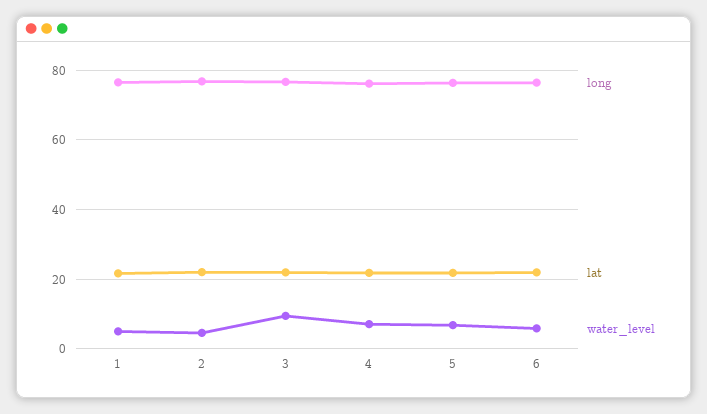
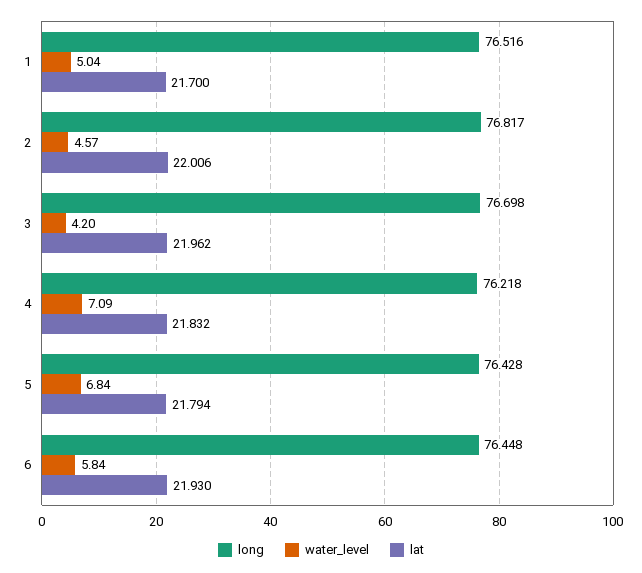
water_level, 3: 10 -> 4.2

